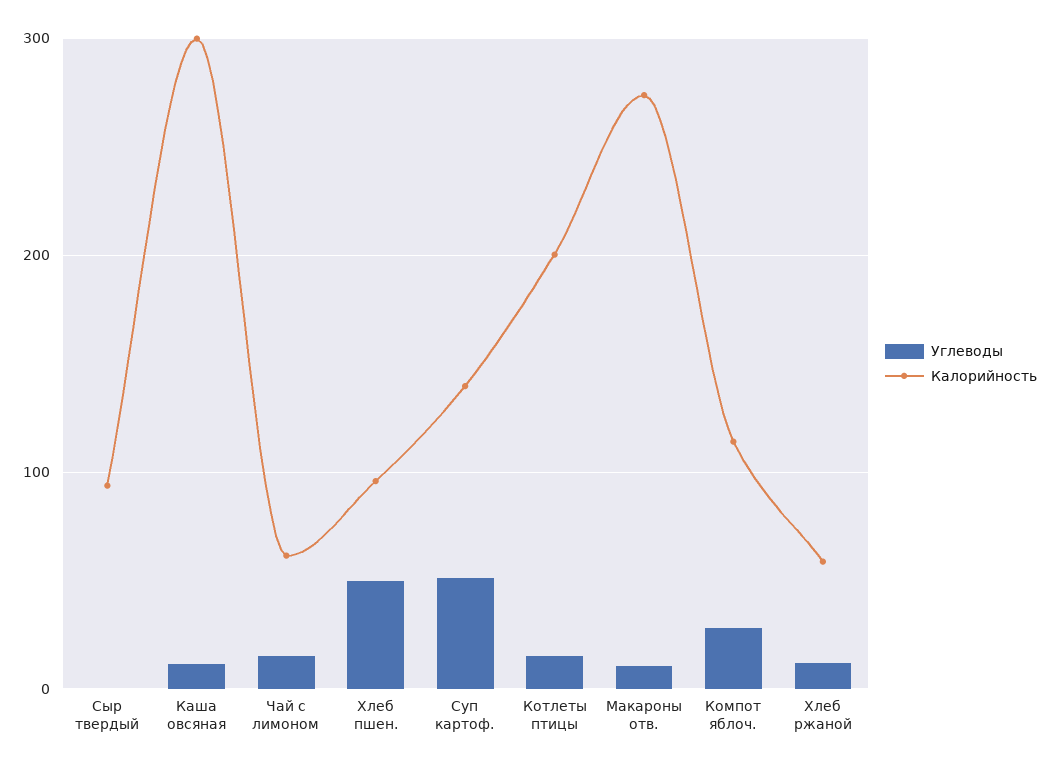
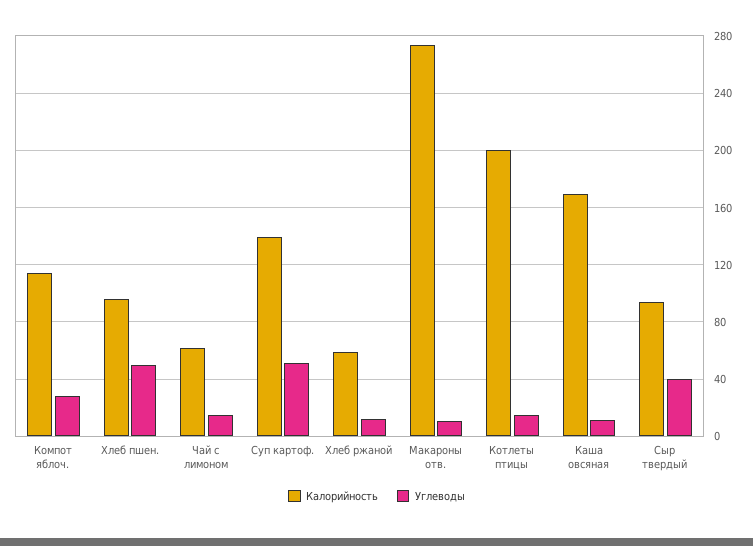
Углеводы, Сыр твердый: 0 -> 40
Калорийность, Каша овсяная: 300 -> 170

